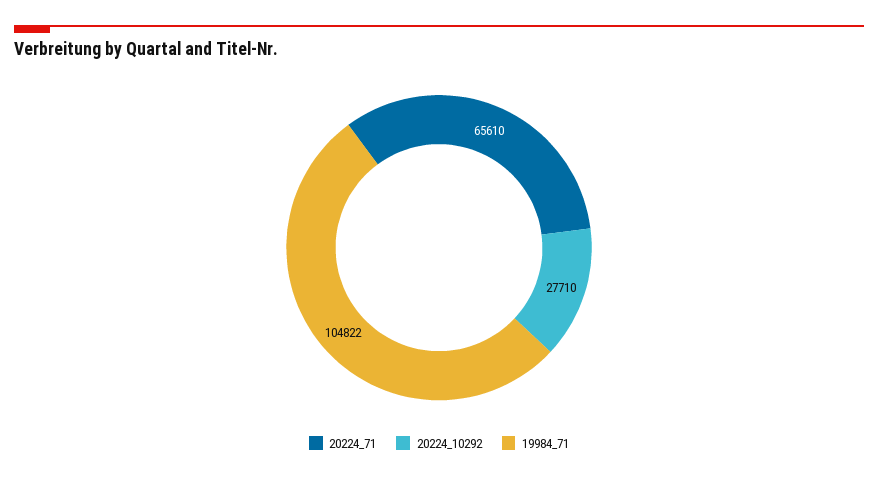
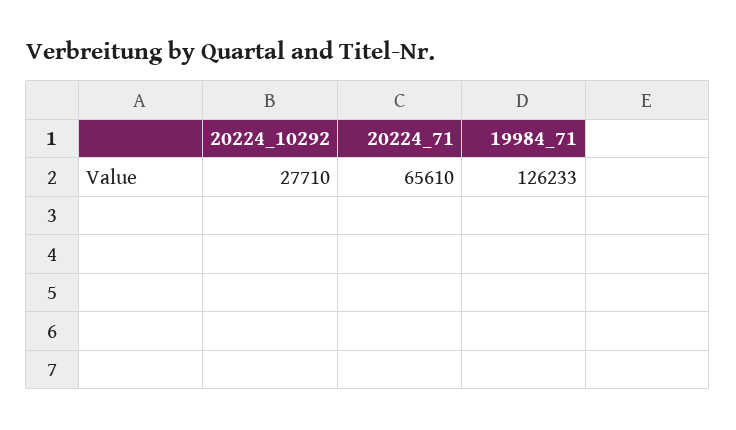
19984_71: 104822 -> 126233

